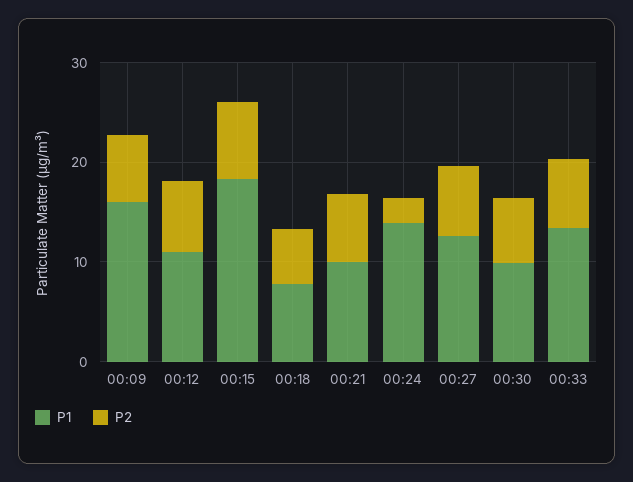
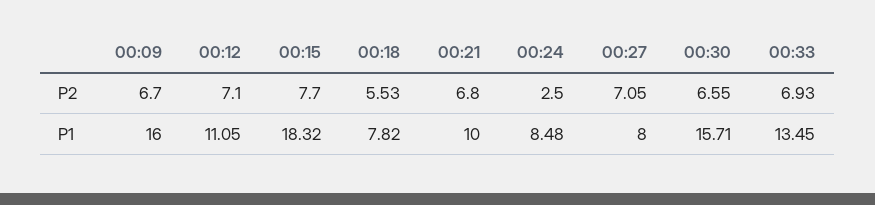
P1, 00:24: 14 -> 8.48
P1, 00:27: 12 -> 8
P1, 00:30: 10 -> 15.71

